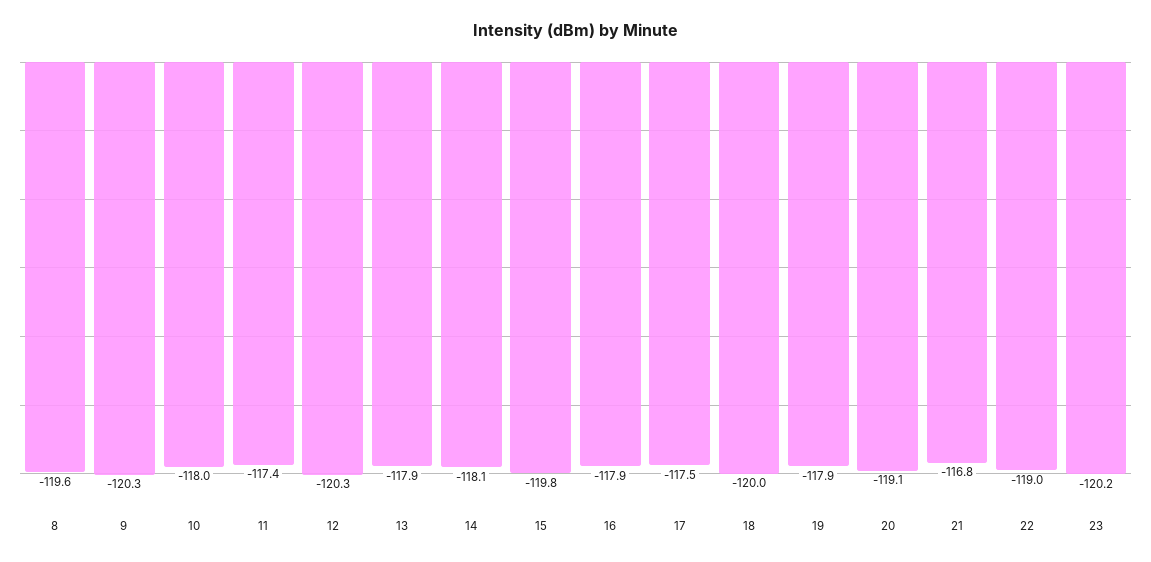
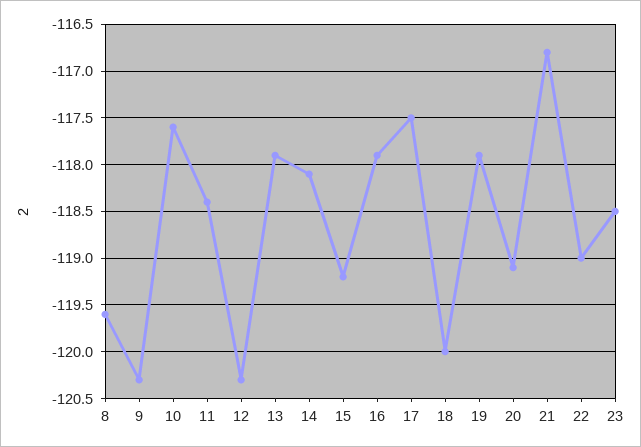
10: -118 -> -117.6
11: -117.4 -> -118.4
15: -119.8 -> -119.2
23: -120.2 -> -118.5

